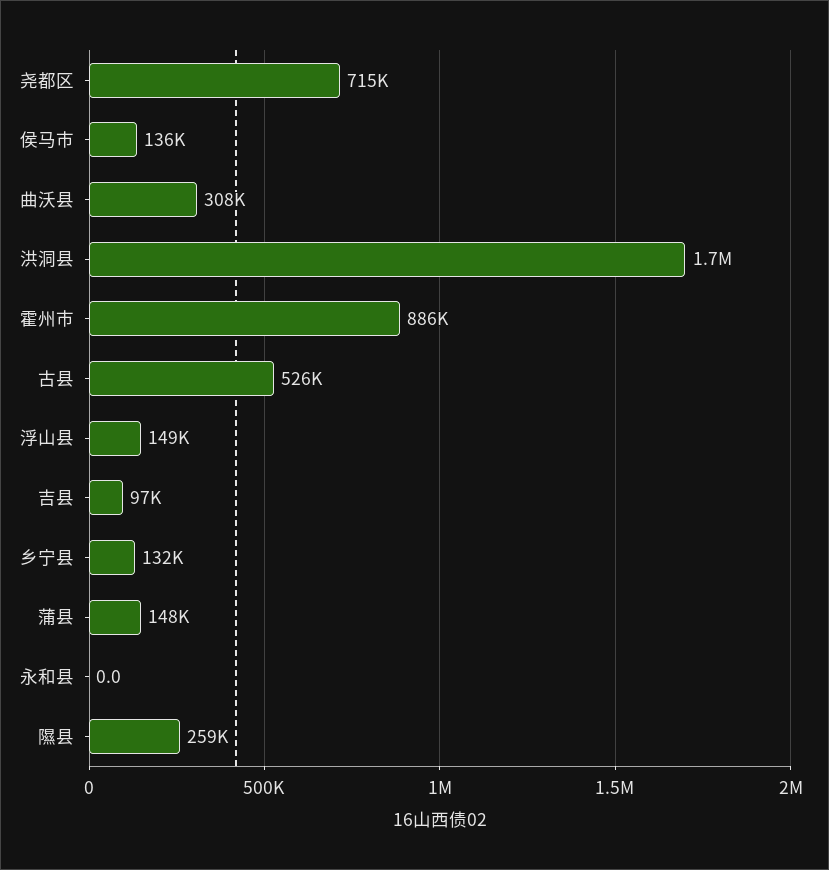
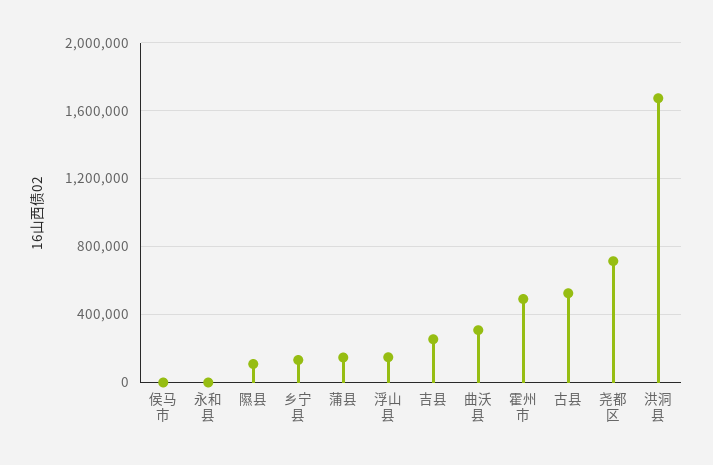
侯马市: 136000 -> 0
霍州市: 886000 -> 500000
吉县: 97000 -> 250000
隰县: 259000 -> 100000

